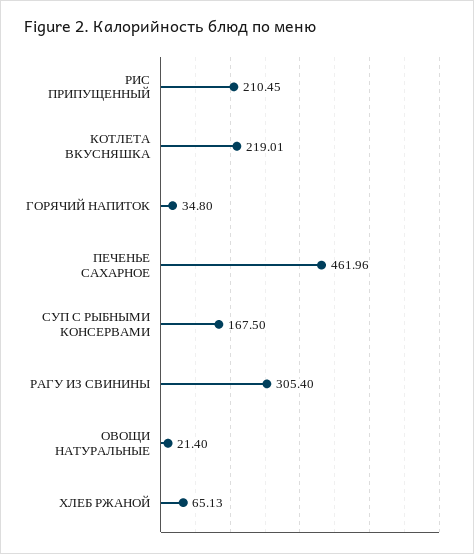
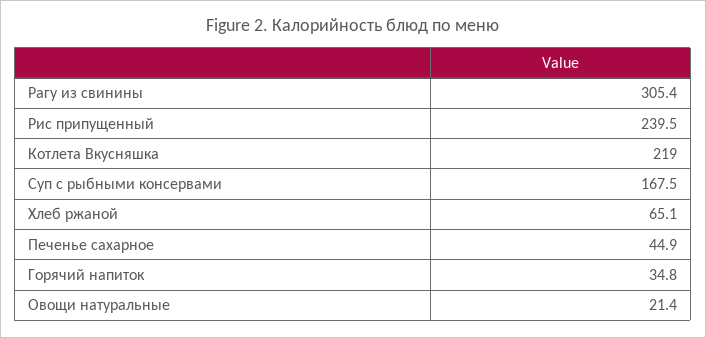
РИС ПРИПУЩЕННЫЙ: 210.45 -> 239.5
ПЕЧЕНЬЕ САХАРНОЕ: 461.96 -> 44.9

